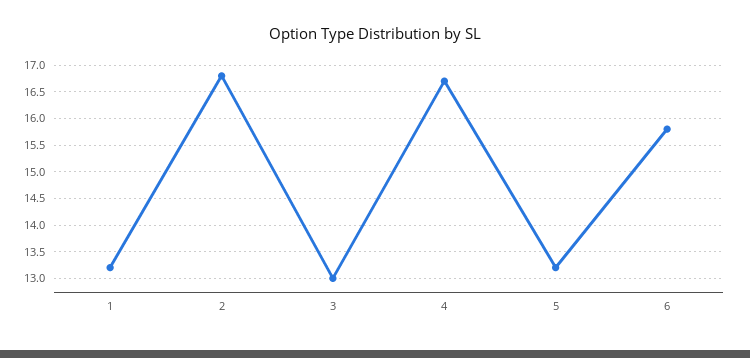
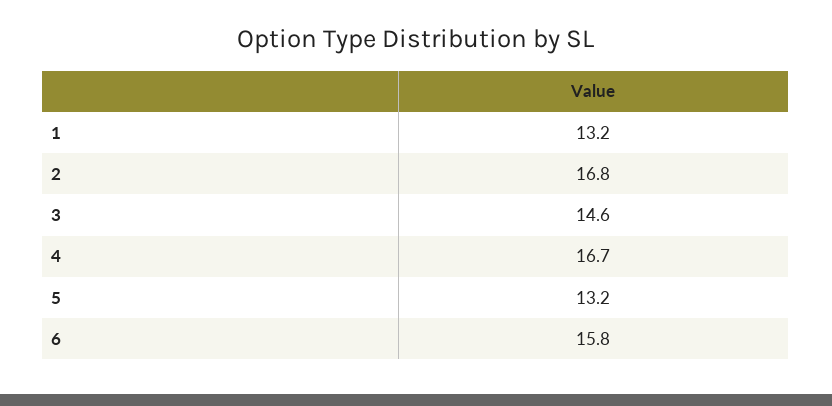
3: 13 -> 14.6

